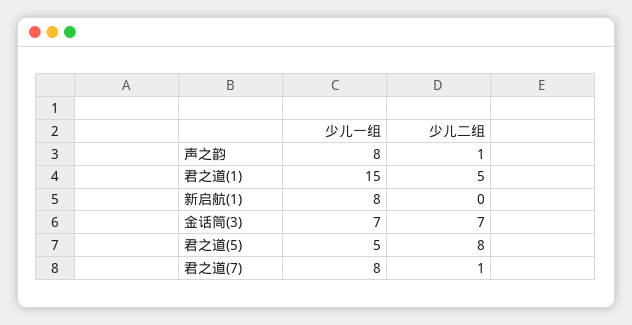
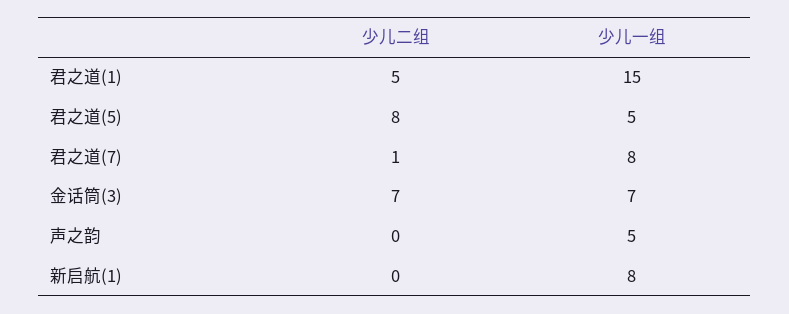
少儿一组, 声之韵: 8 -> 5
少儿二组, 声之韵: 1 -> 0

